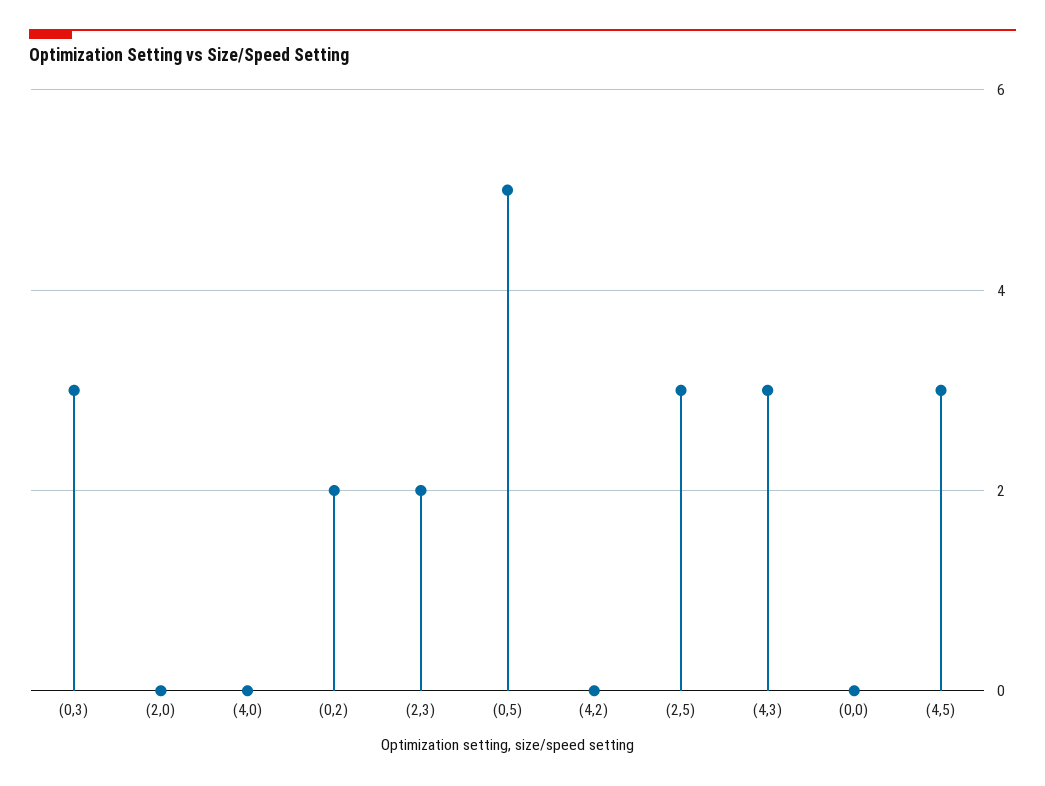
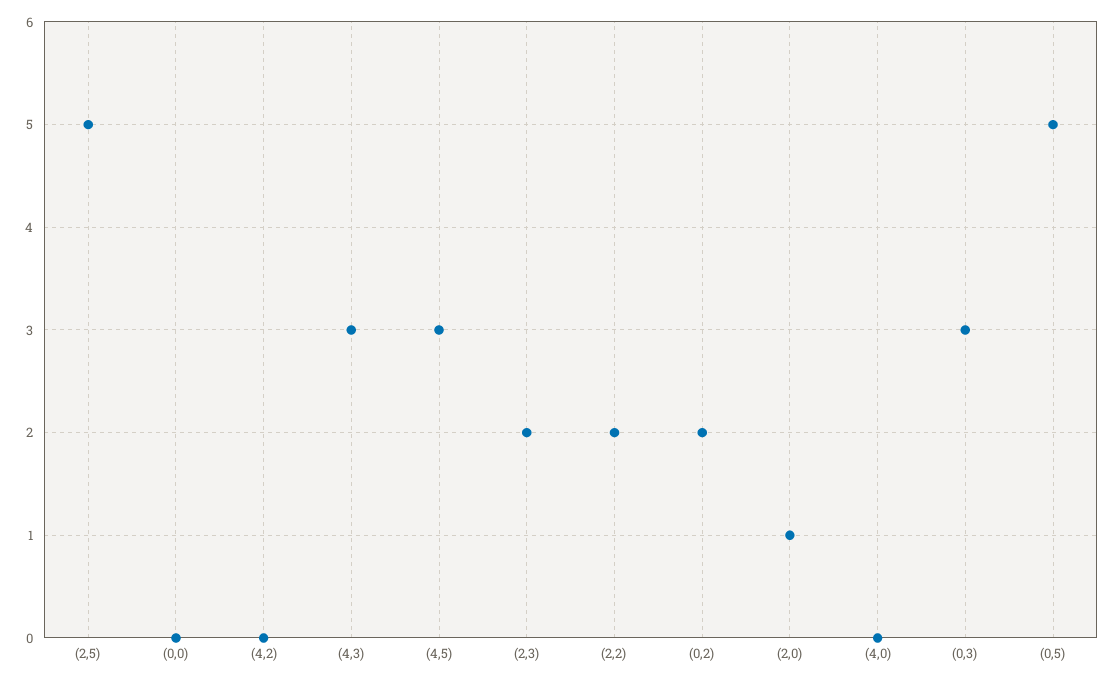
(2,0): 0 -> 1
(2,5): 3 -> 5
(2,2): none -> 2

